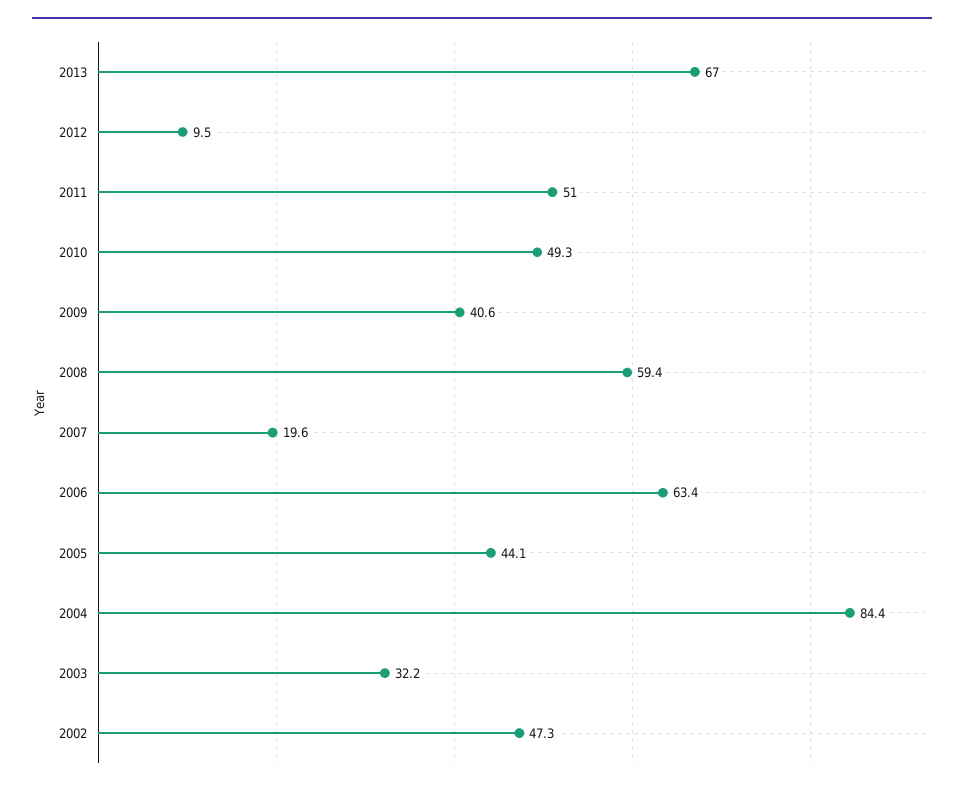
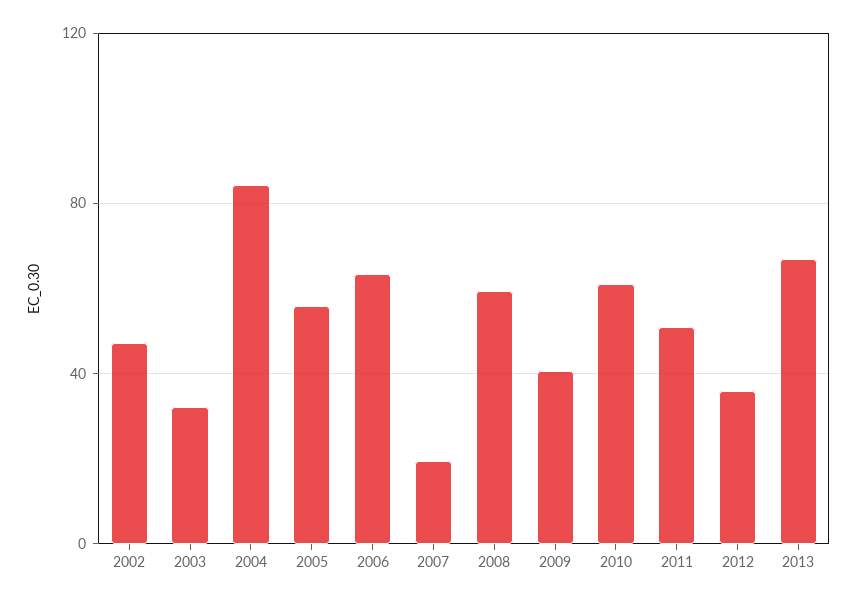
2012: 9.5 -> 35
2010: 49.3 -> 60
2005: 44.1 -> 55

